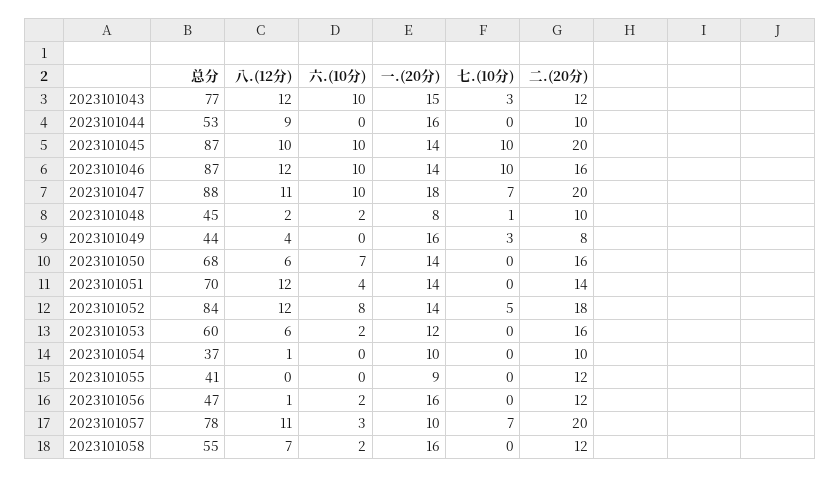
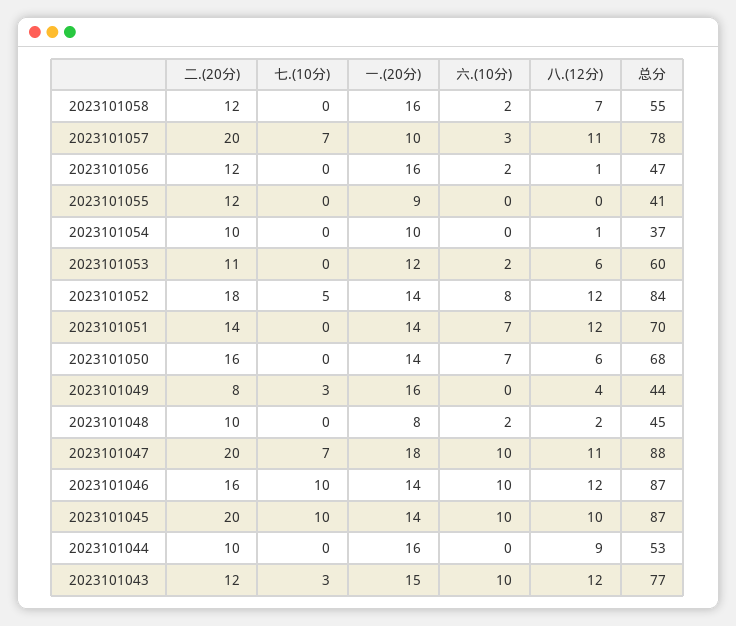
七.(10分), 2023101048: 1 -> 0
六.(10分), 2023101051: 4 -> 7
二.(20分), 2023101053: 16 -> 11

